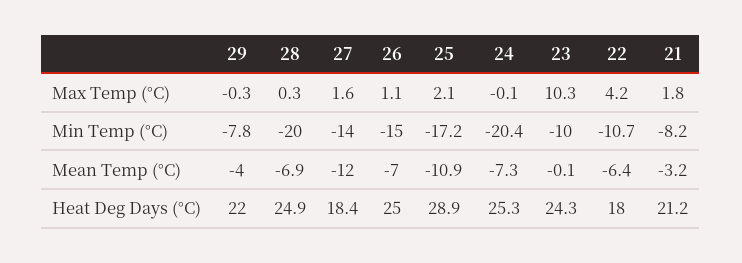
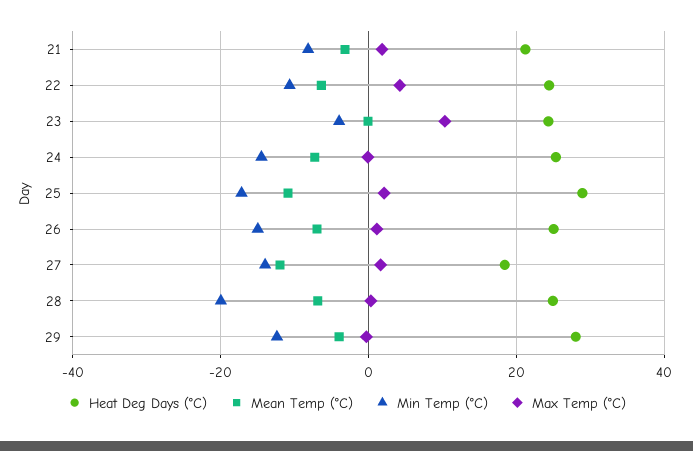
Min Temp (°C), 29: -7.8 -> -12
Min Temp (°C), 24: -20.4 -> -14
Min Temp (°C), 23: -10 -> -4
Heat Deg Days (°C), 29: 22 -> 28
Heat Deg Days (°C), 22: 18 -> 24

